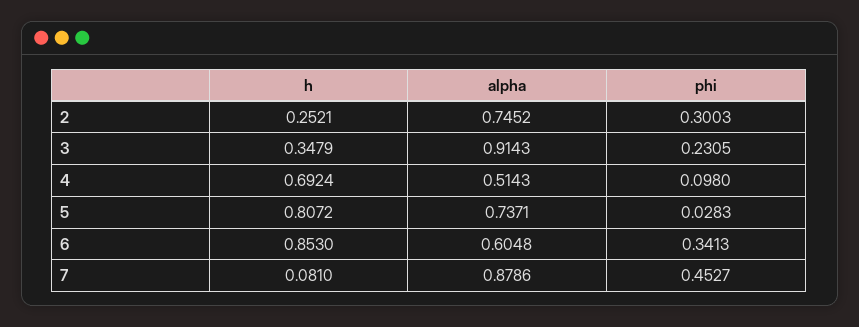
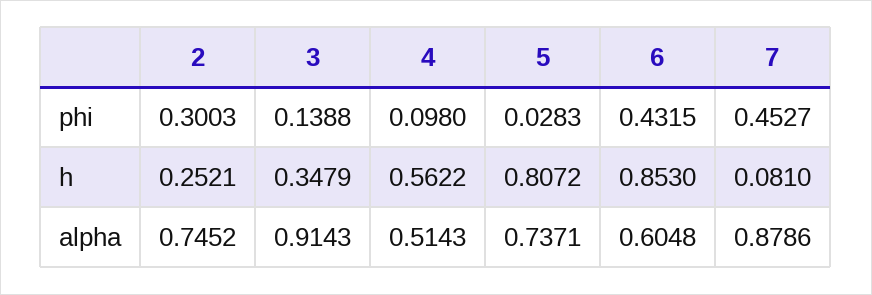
phi, 3: 0.2305 -> 0.1388
h, 4: 0.6924 -> 0.5622
phi, 6: 0.3413 -> 0.4315

